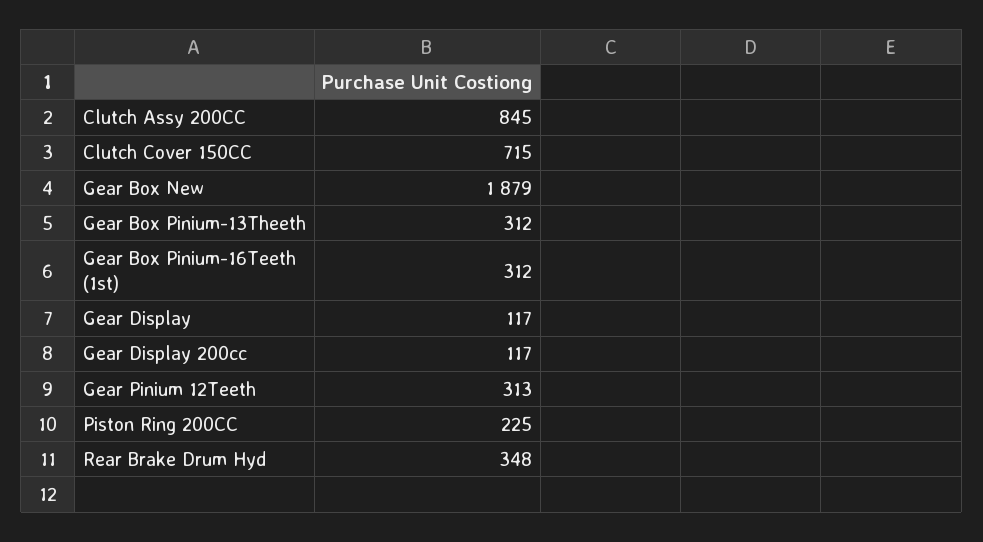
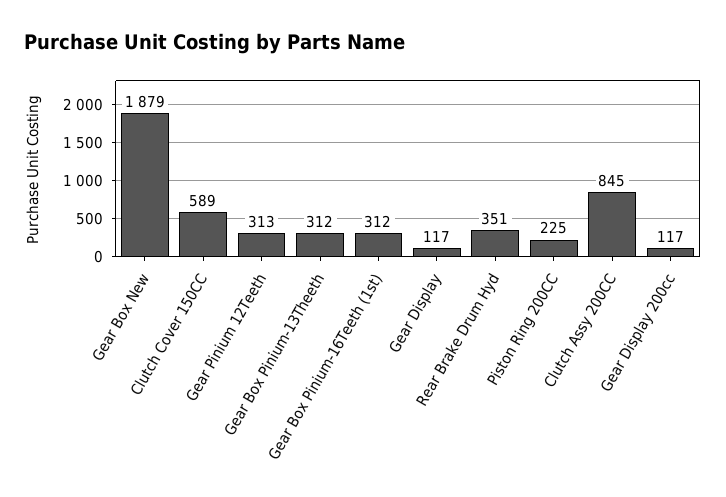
Clutch Cover 150CC: 715 -> 589
Rear Brake Drum Hyd: 348 -> 351

